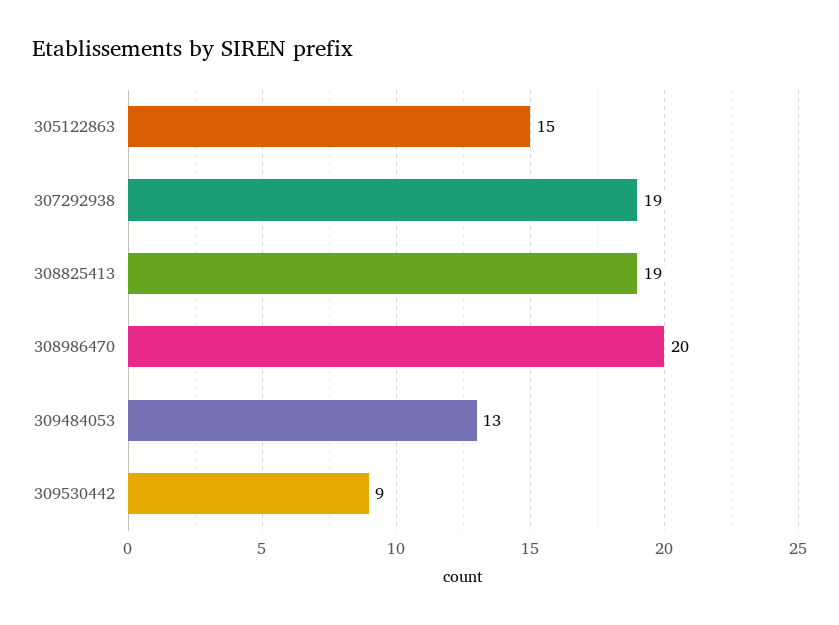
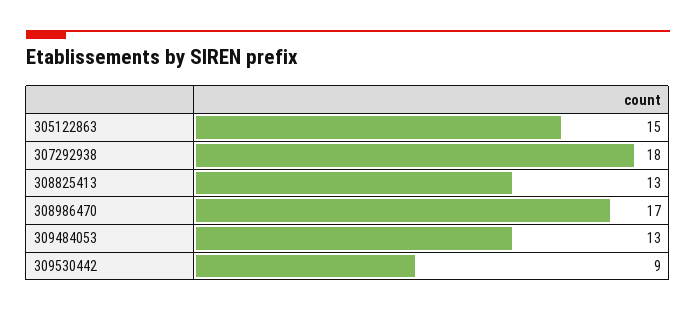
307292938: 19 -> 18
308825413: 19 -> 13
308986470: 20 -> 17

